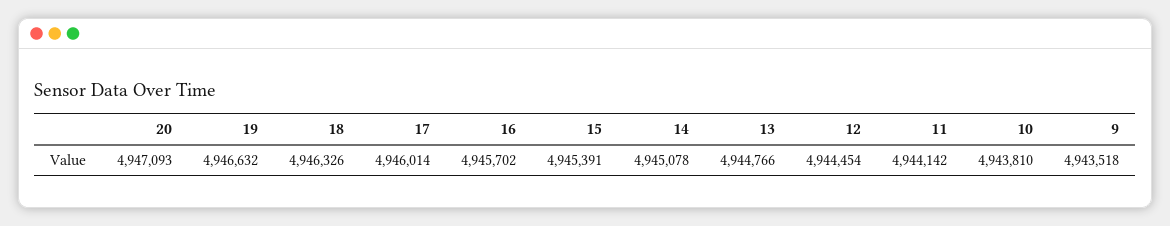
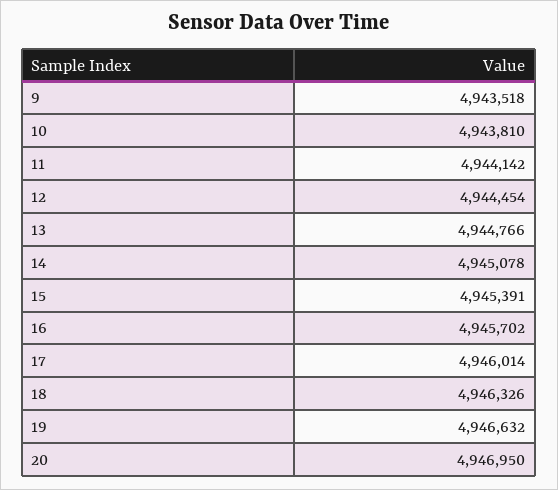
20: 4947093 -> 4946950

